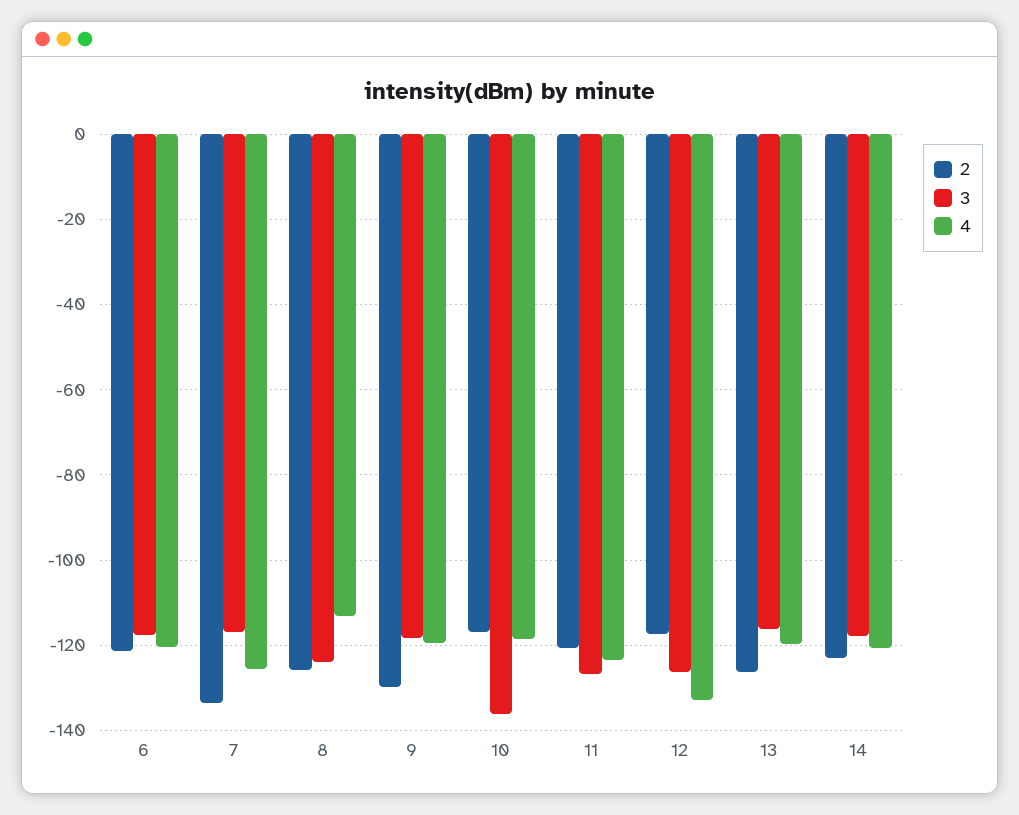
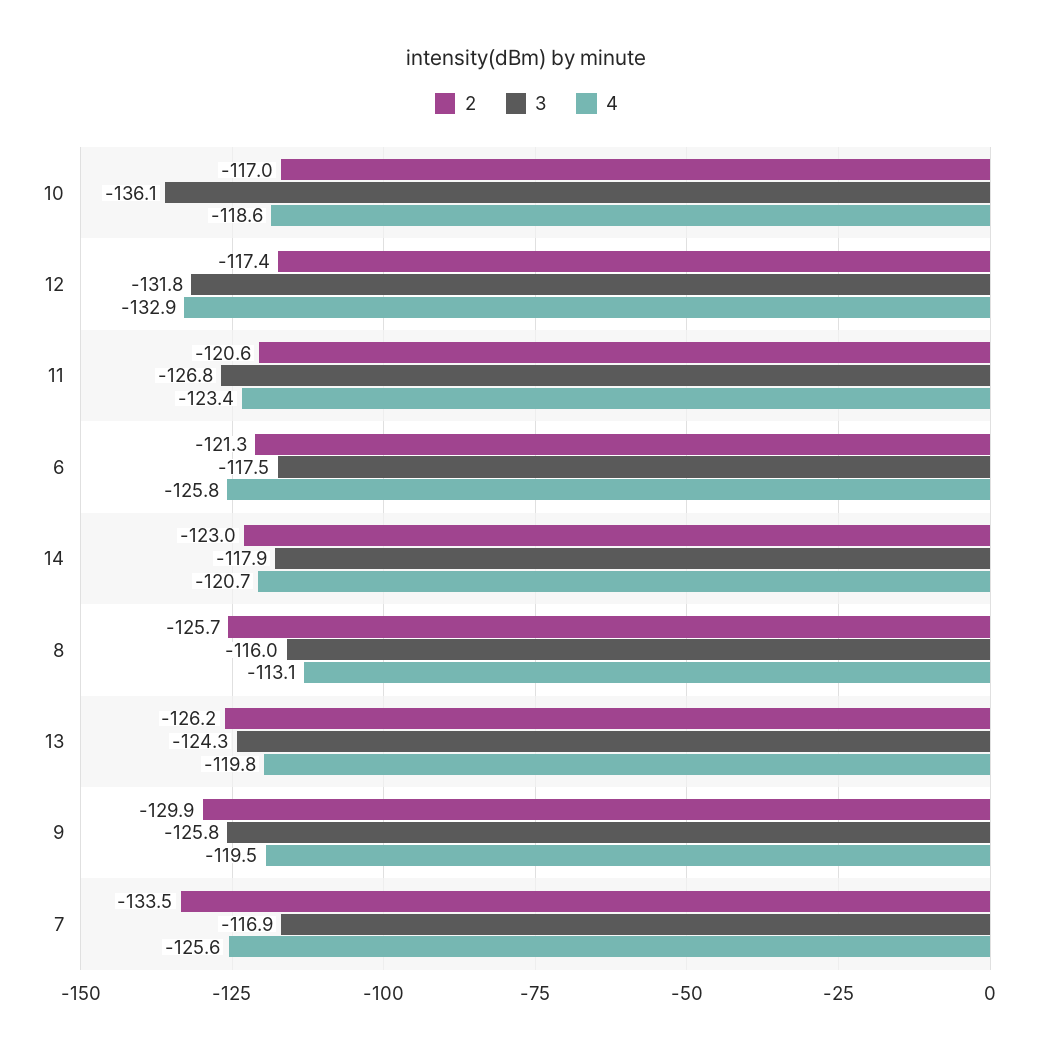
4, 6: -120 -> -125.8
3, 8: -124 -> -116
3, 9: -118 -> -125.8
3, 12: -126 -> -131.8
3, 13: -116 -> -124.3

